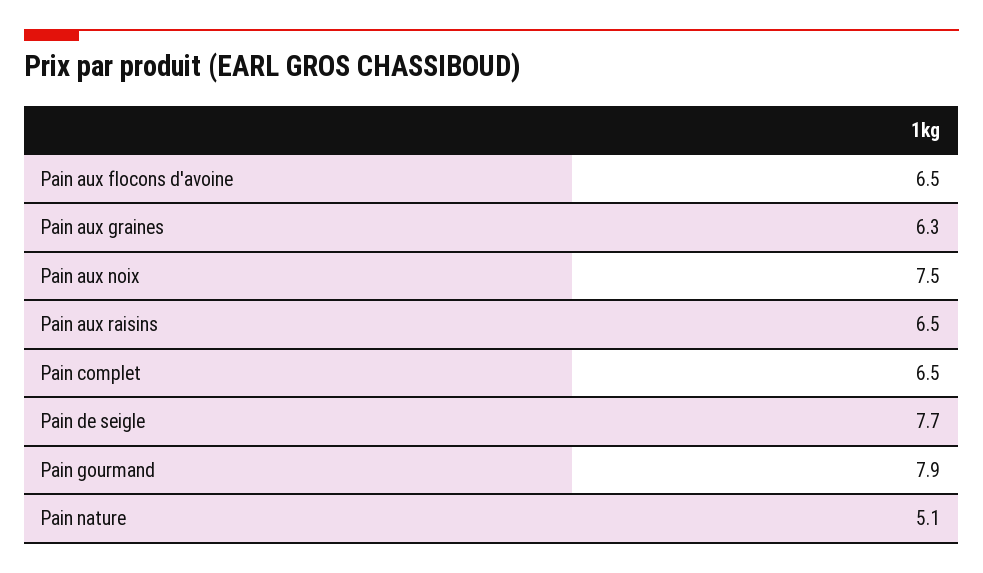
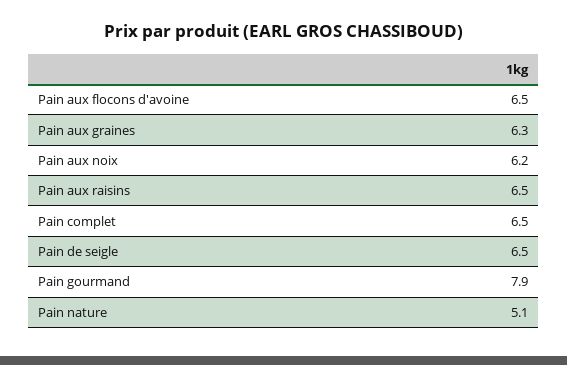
Pain aux noix: 7.5 -> 6.2
Pain de seigle: 7.7 -> 6.5

